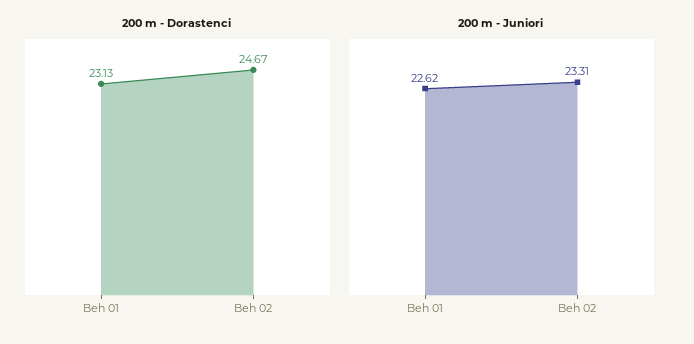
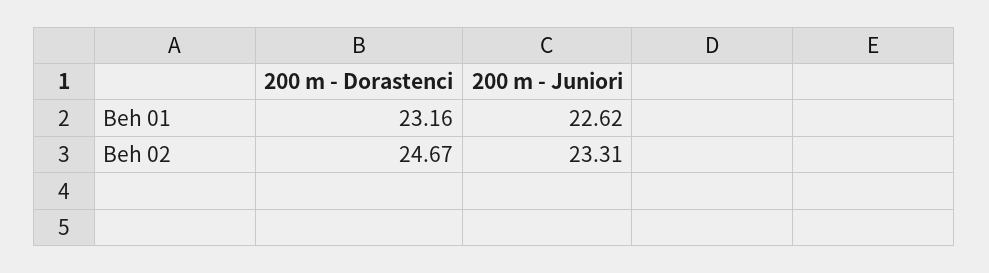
200 m - Dorastenci, Beh 01: 23.13 -> 23.16

